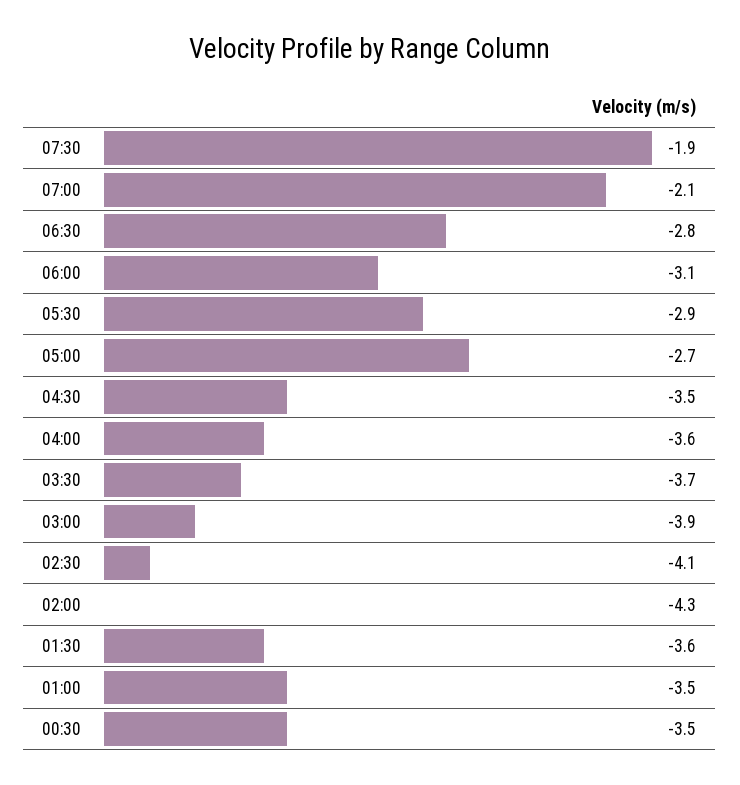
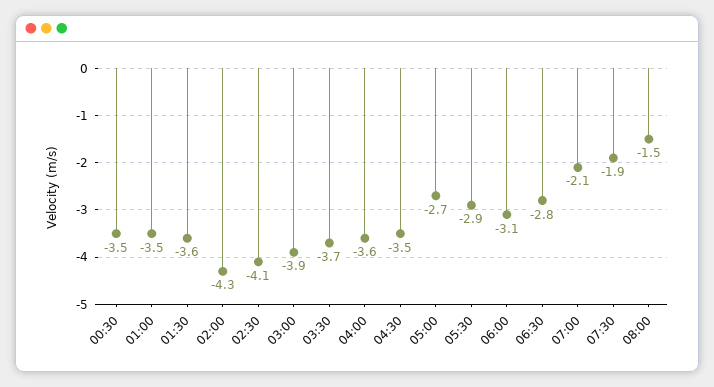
08:00: none -> -1.5

